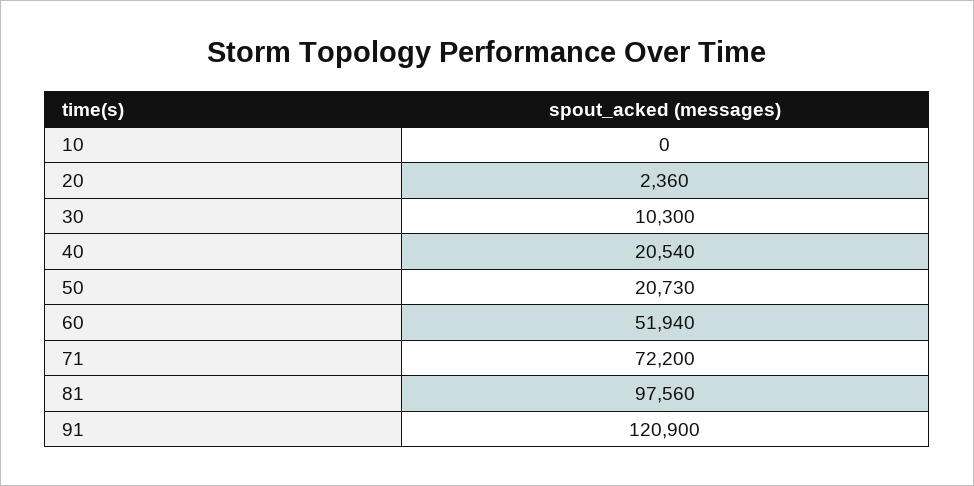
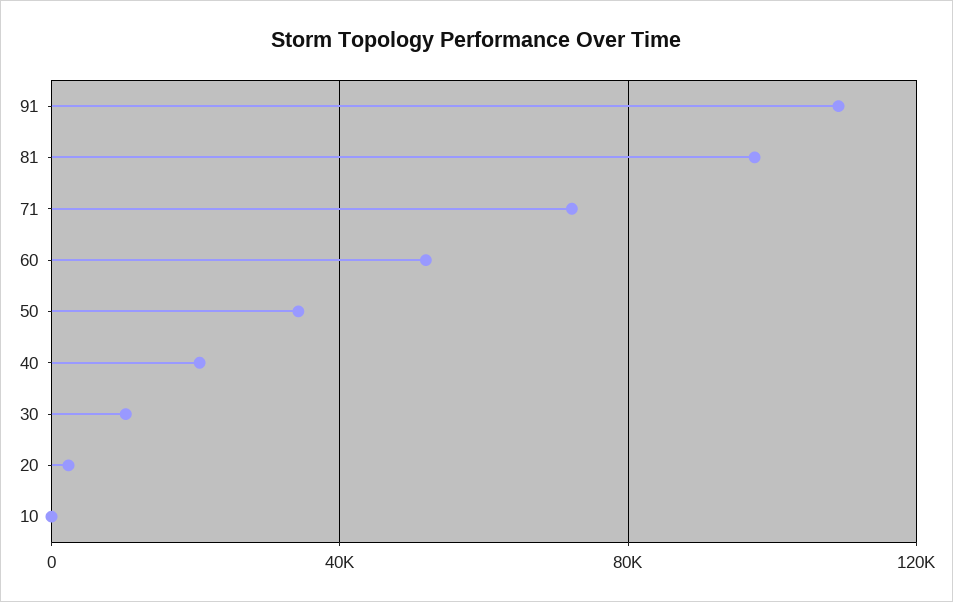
50: 20730 -> 35000
91: 120900 -> 110000

